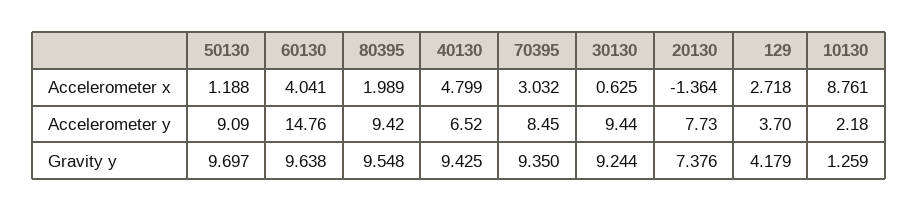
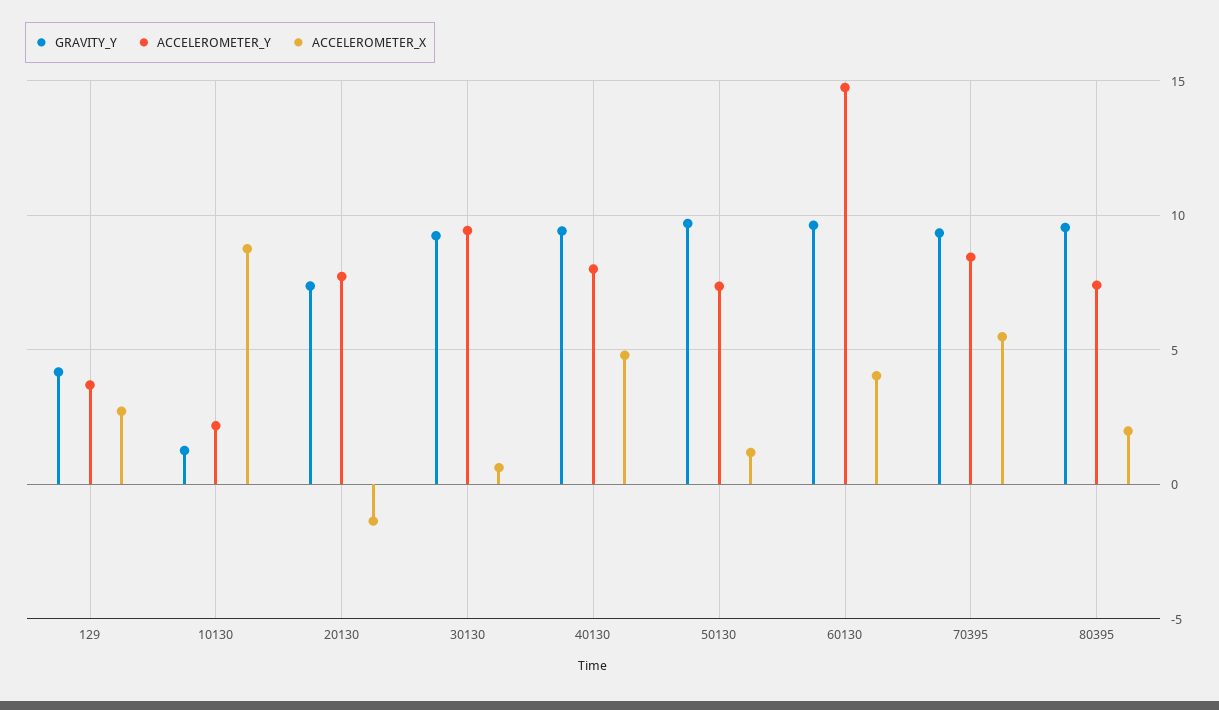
Accelerometer x, 70395: 3.032 -> 5.5
Accelerometer y, 50130: 9.09 -> 7.5
Accelerometer y, 80395: 9.42 -> 7.5
Accelerometer y, 40130: 6.52 -> 8

